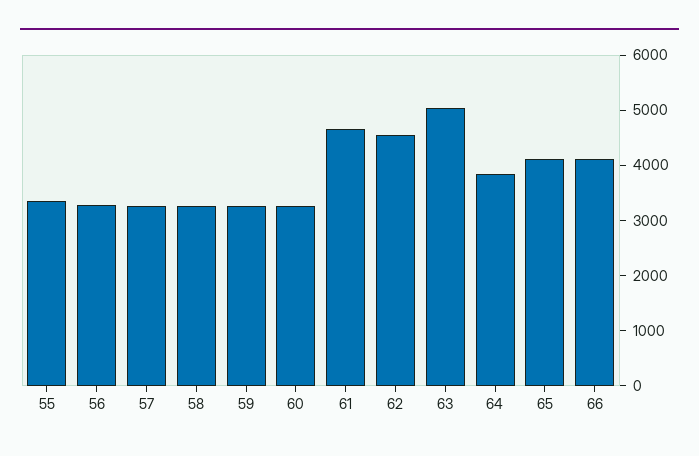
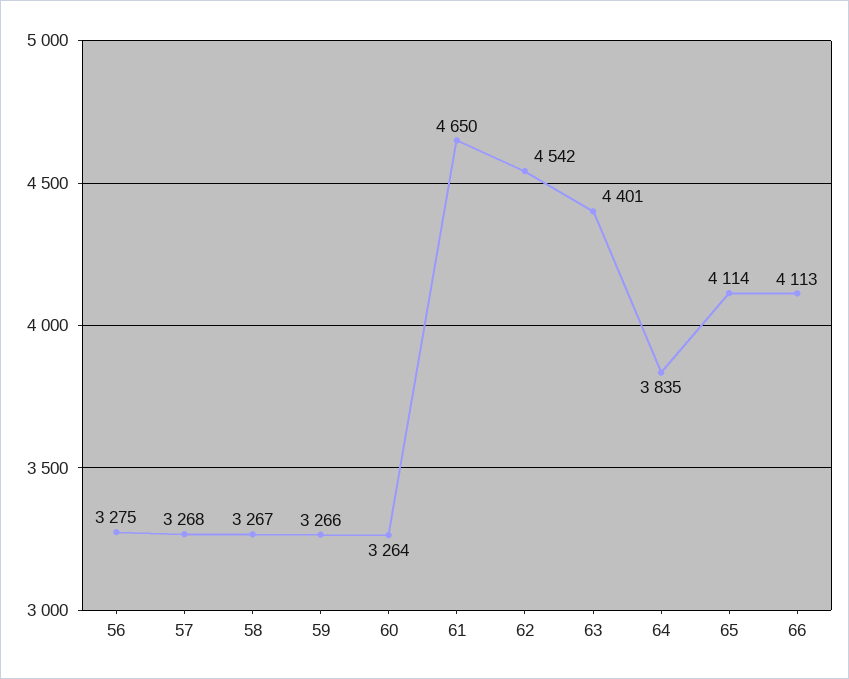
55: 3400 -> none
63: 5000 -> 4401

